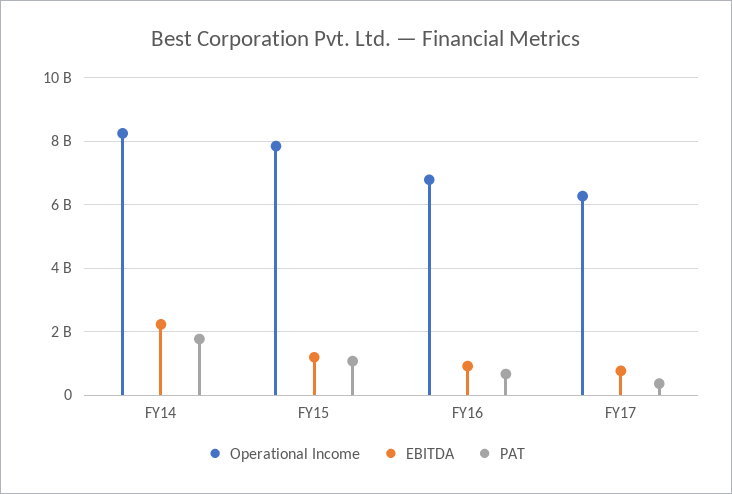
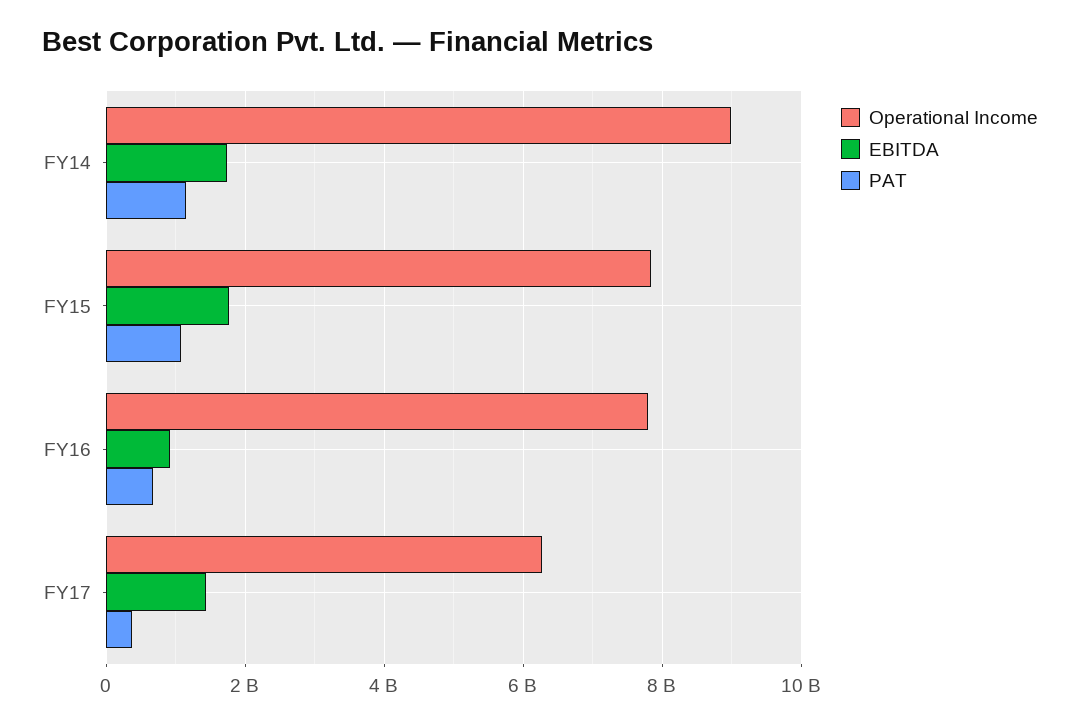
Operational Income, FY14: 8200000000 -> 9000000000
EBITDA, FY14: 2200000000 -> 1800000000
PAT, FY14: 1800000000 -> 1200000000
EBITDA, FY15: 1200000000 -> 1800000000
Operational Income, FY16: 6800000000 -> 7800000000
EBITDA, FY17: 800000000 -> 1400000000

